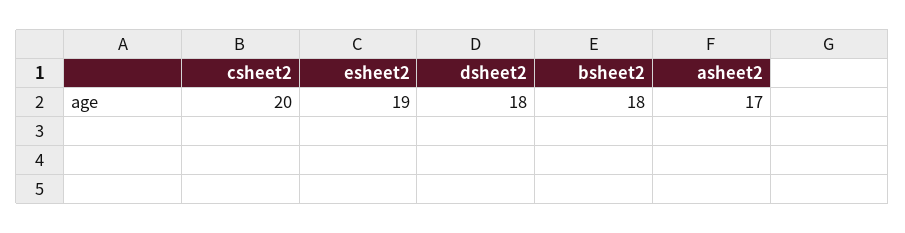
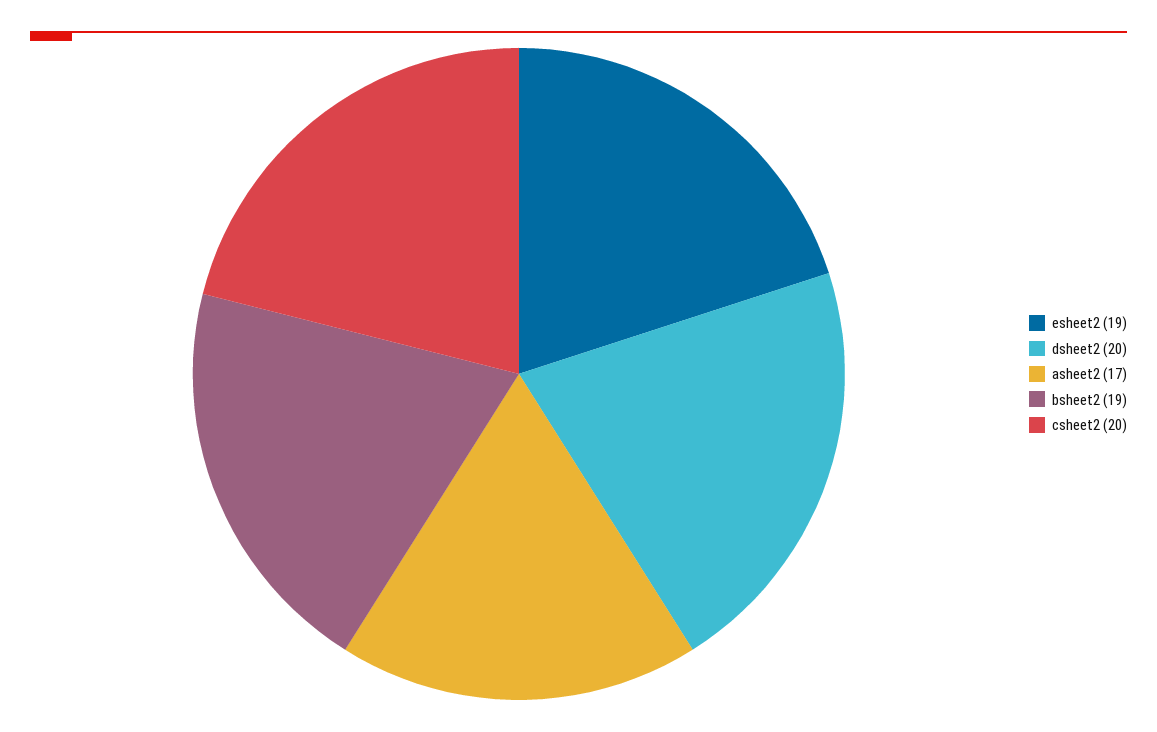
dsheet2: 18 -> 20
bsheet2: 18 -> 19

